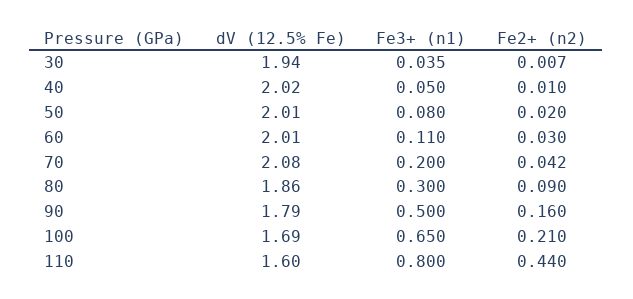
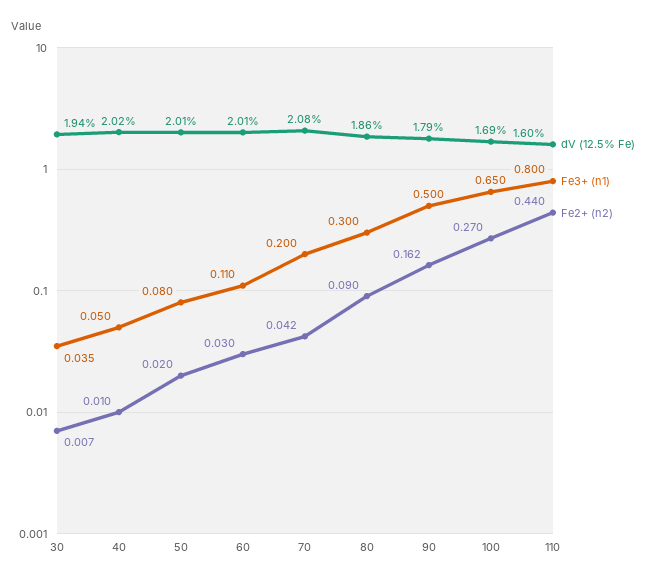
Fe2+ (n2), 90: 0.16 -> 0.162
Fe2+ (n2), 100: 0.21 -> 0.27

